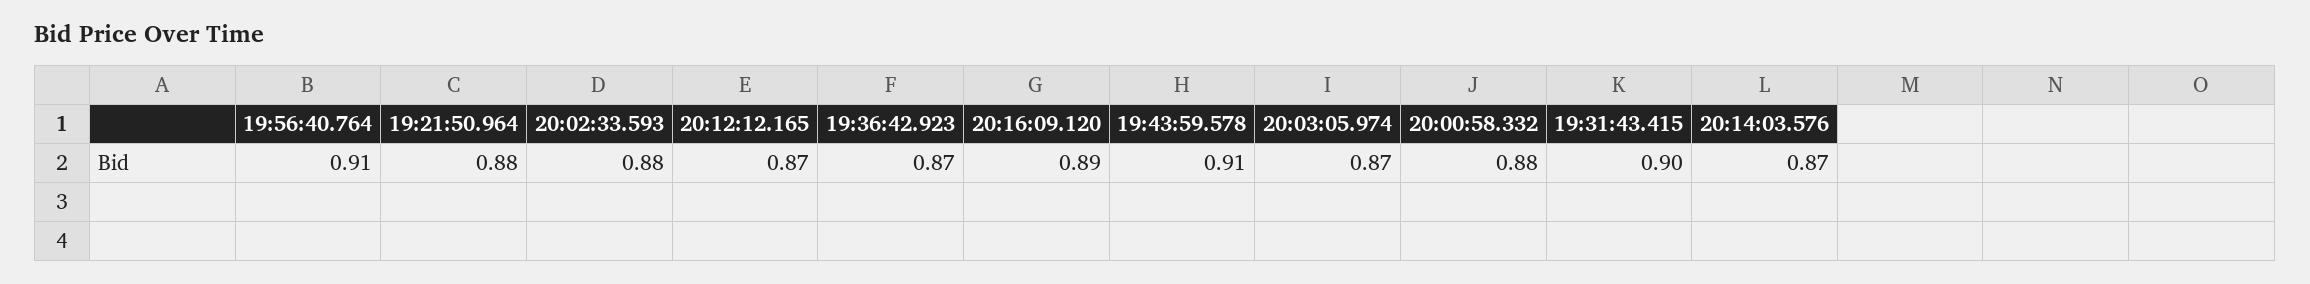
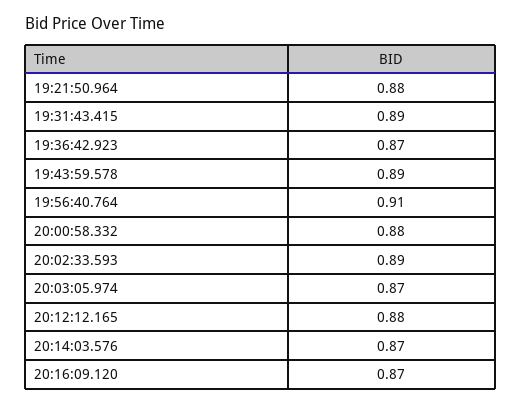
20:02:33.593: 0.88 -> 0.89
20:12:12.165: 0.87 -> 0.88
20:16:09.120: 0.89 -> 0.87
19:43:59.578: 0.91 -> 0.89
19:31:43.415: 0.9 -> 0.89

